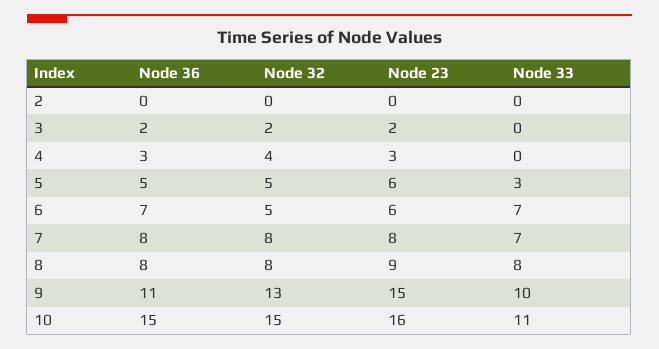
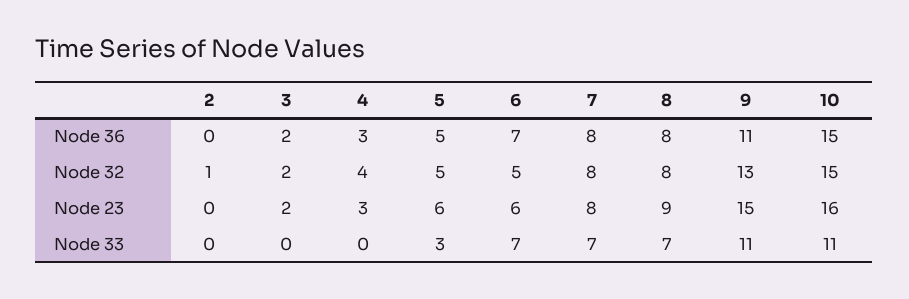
Node 32, 2: 0 -> 1
Node 33, 8: 8 -> 7
Node 33, 9: 10 -> 11

